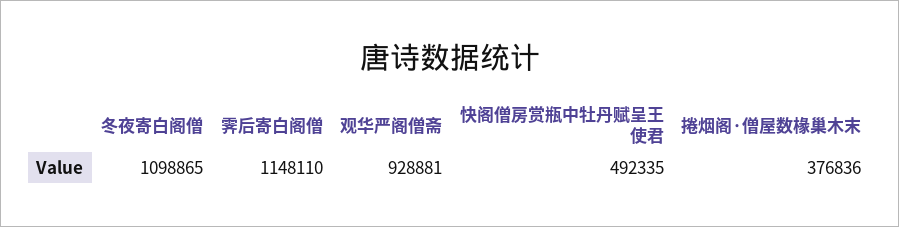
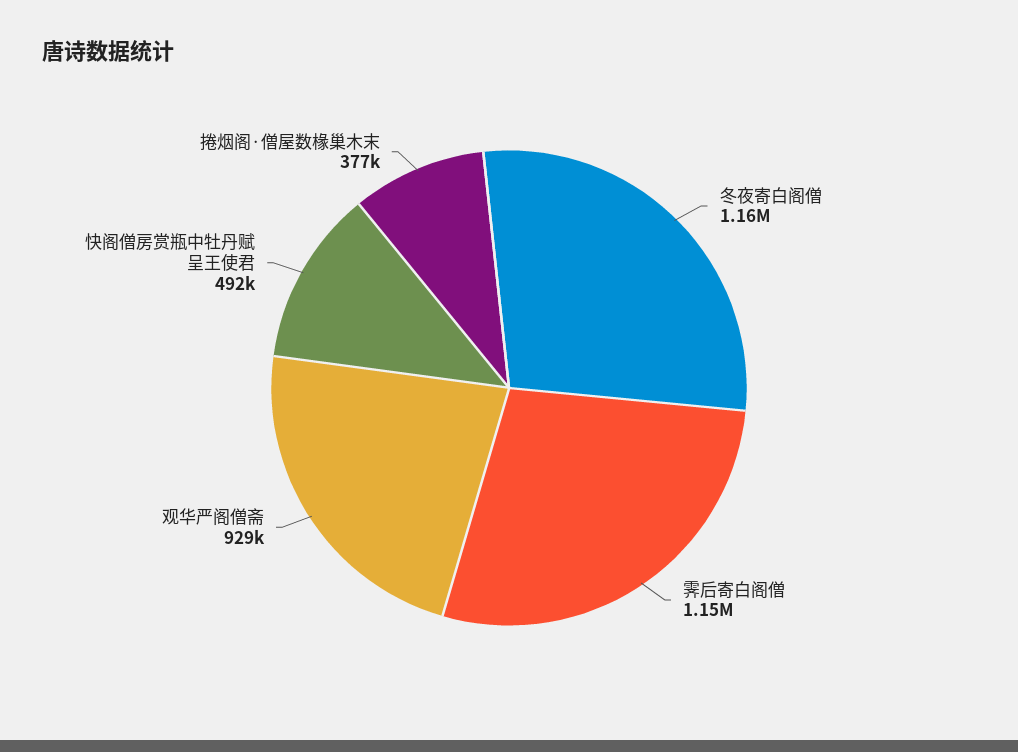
冬夜寄白阁僧: 1098865 -> 1160000

